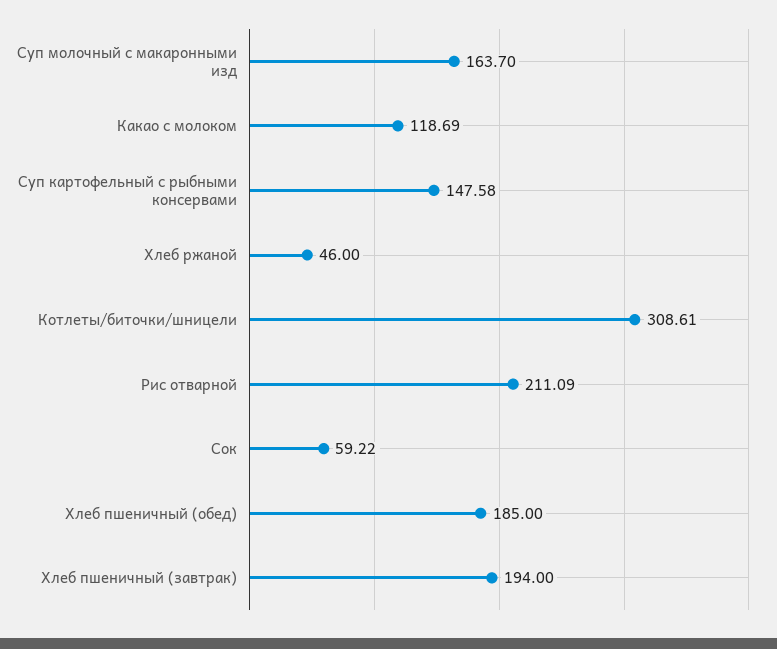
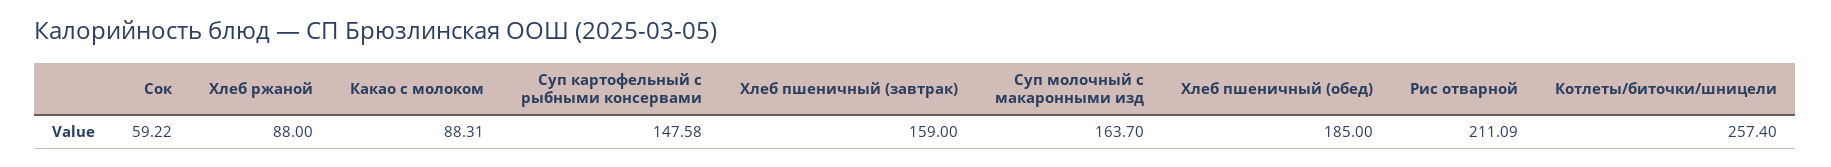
Какао с молоком: 118.69 -> 88.31
Хлеб ржаной: 46 -> 88
Котлеты/биточки/шницели: 308.61 -> 257.4
Хлеб пшеничный (завтрак): 194 -> 159

